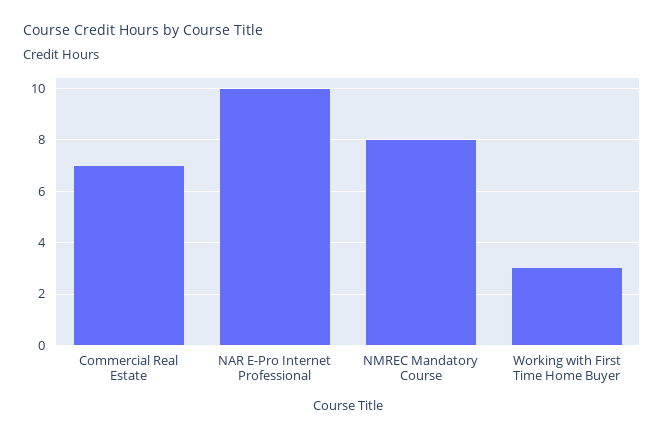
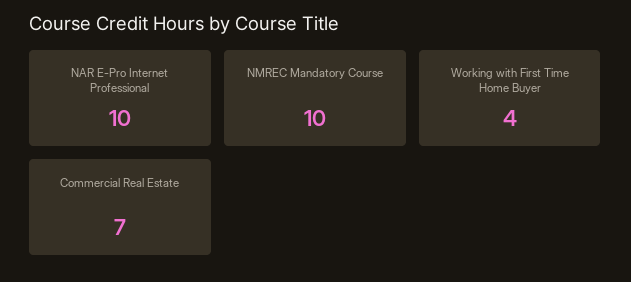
NMREC Mandatory Course: 8 -> 10
Working with First Time Home Buyer: 3 -> 4

